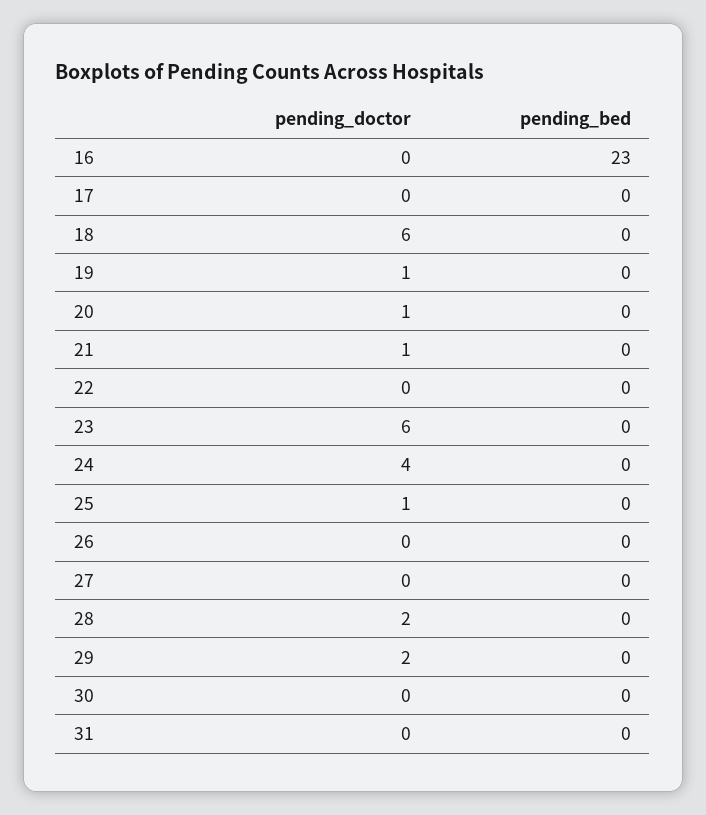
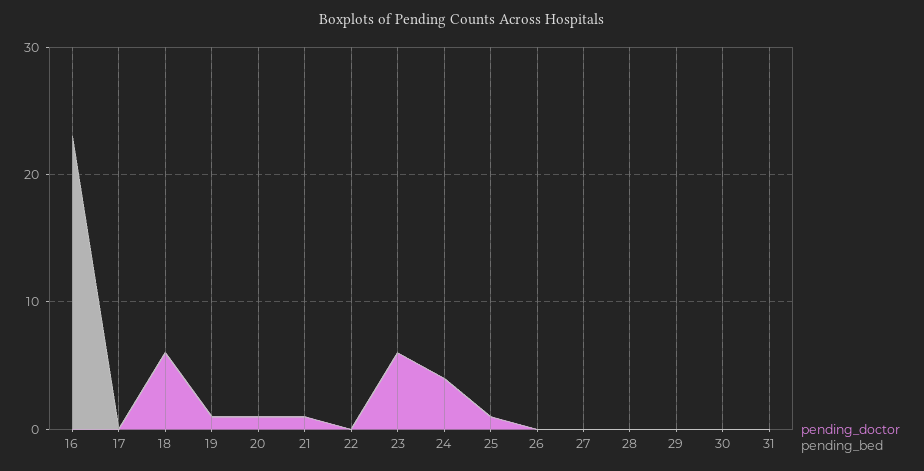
pending_doctor, 28: 2 -> 0
pending_doctor, 29: 2 -> 0

